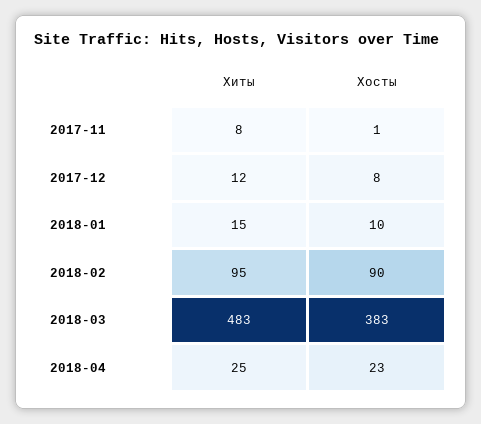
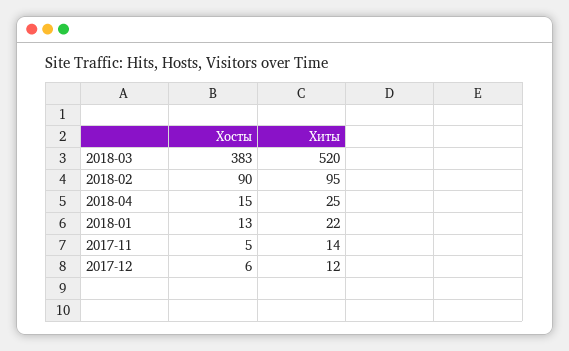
Хиты, 2017-11: 8 -> 14
Хосты, 2017-11: 1 -> 5
Хосты, 2017-12: 8 -> 6
Хиты, 2018-01: 15 -> 22
Хосты, 2018-01: 10 -> 13
Хиты, 2018-03: 483 -> 520
Хосты, 2018-04: 23 -> 15

